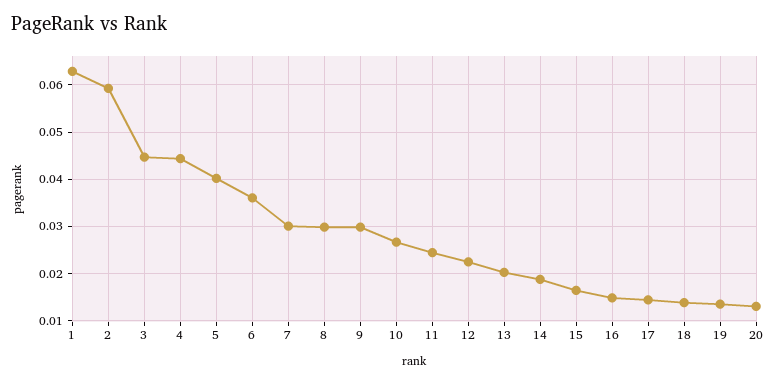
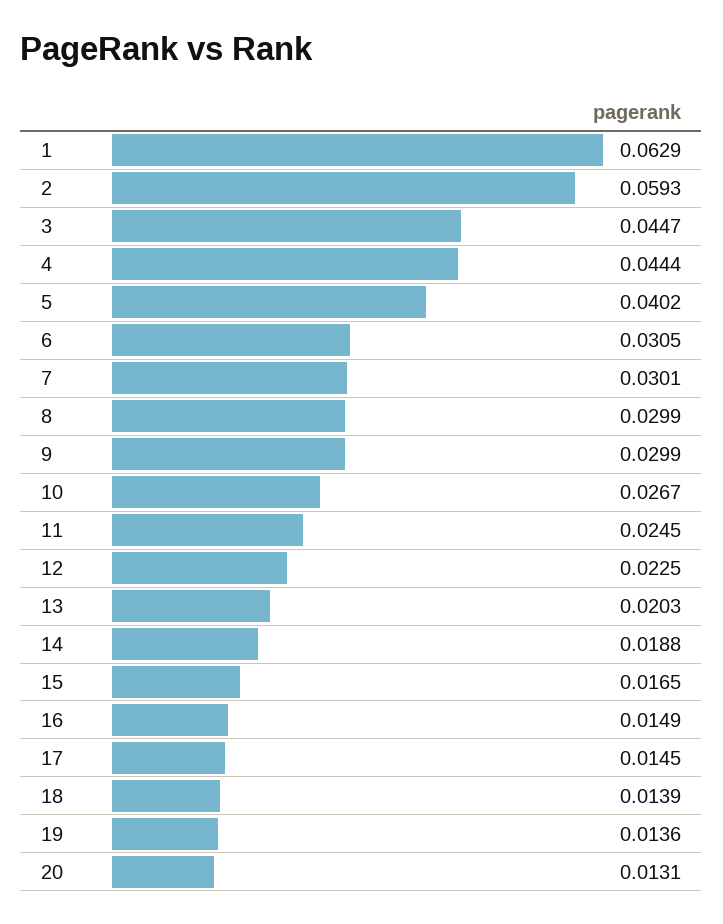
6: 0.036 -> 0.0305

